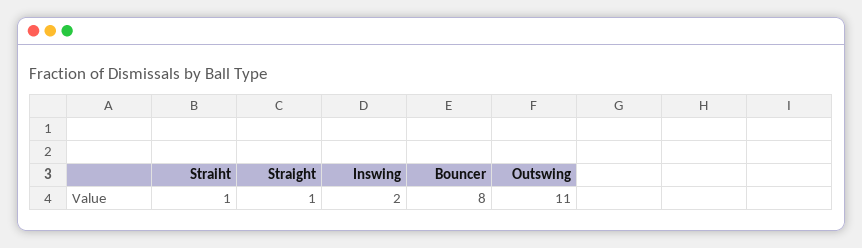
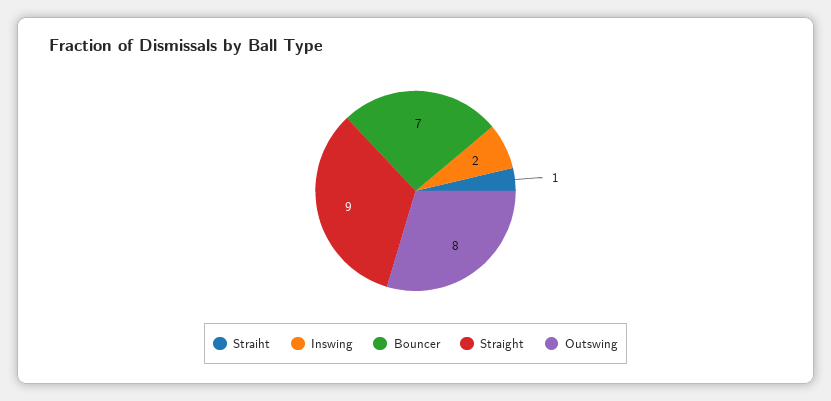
Straight: 1 -> 9
Bouncer: 8 -> 7
Outswing: 11 -> 8

